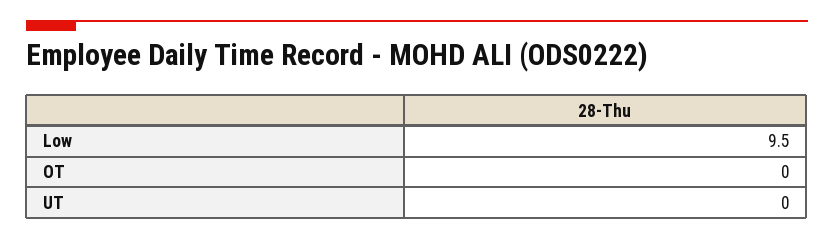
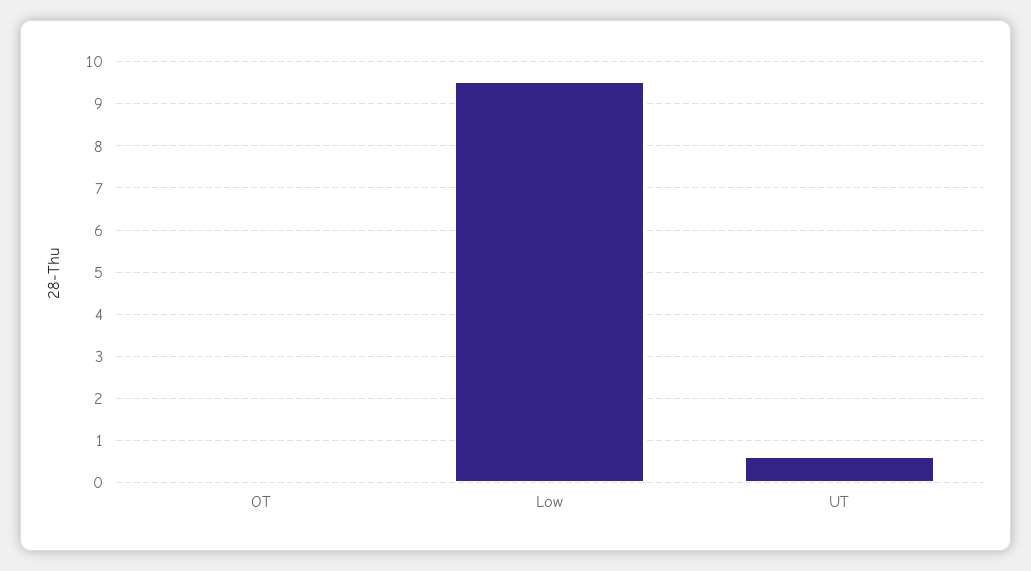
UT: 0 -> 0.6

